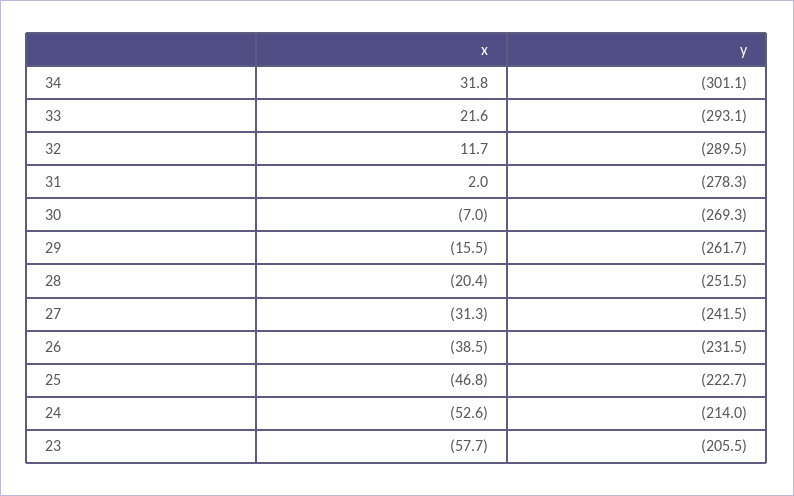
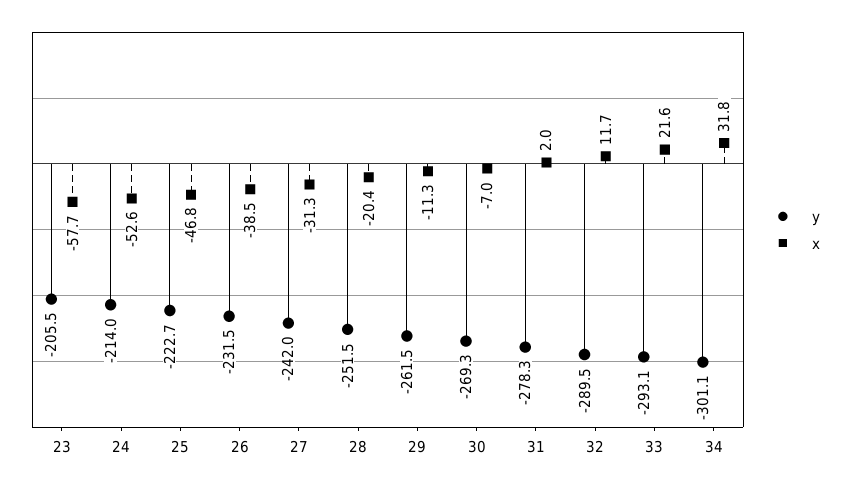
x, 29: -15.5 -> -11.3
y, 29: -261.7 -> -261.5
y, 27: -241.5 -> -242

